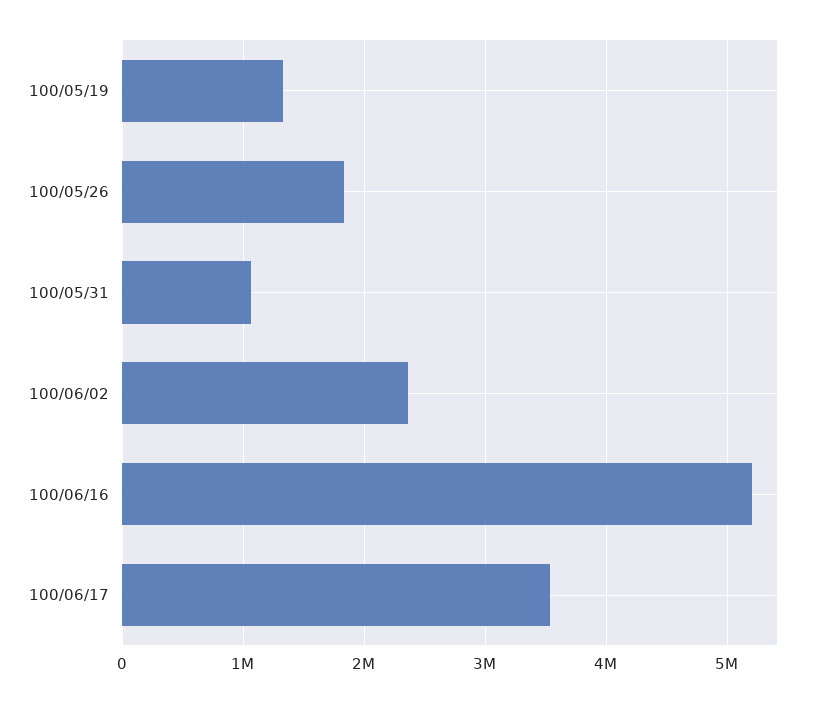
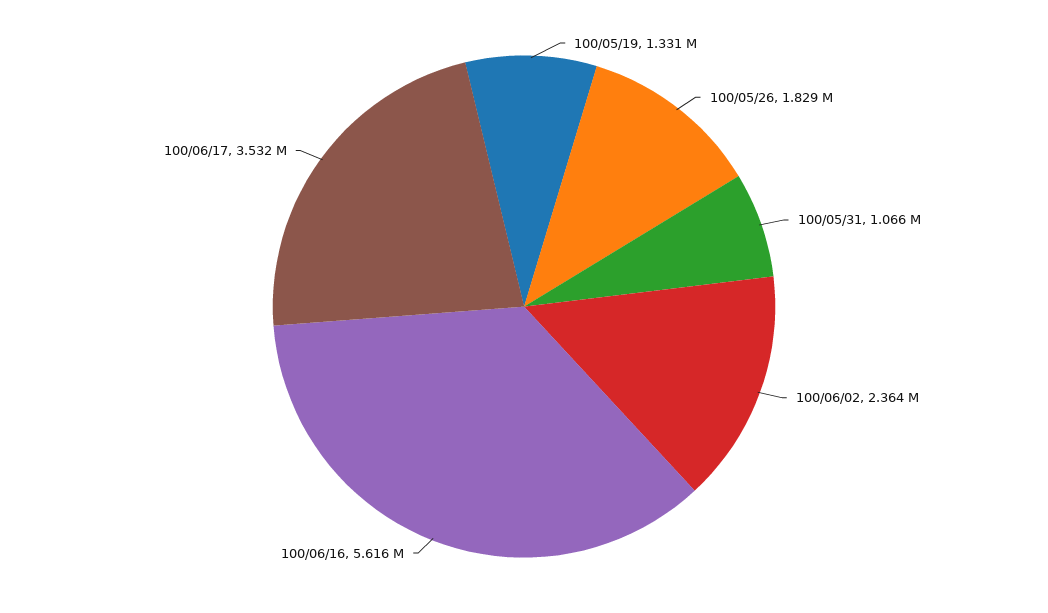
100/06/16: 5200000 -> 5616000

